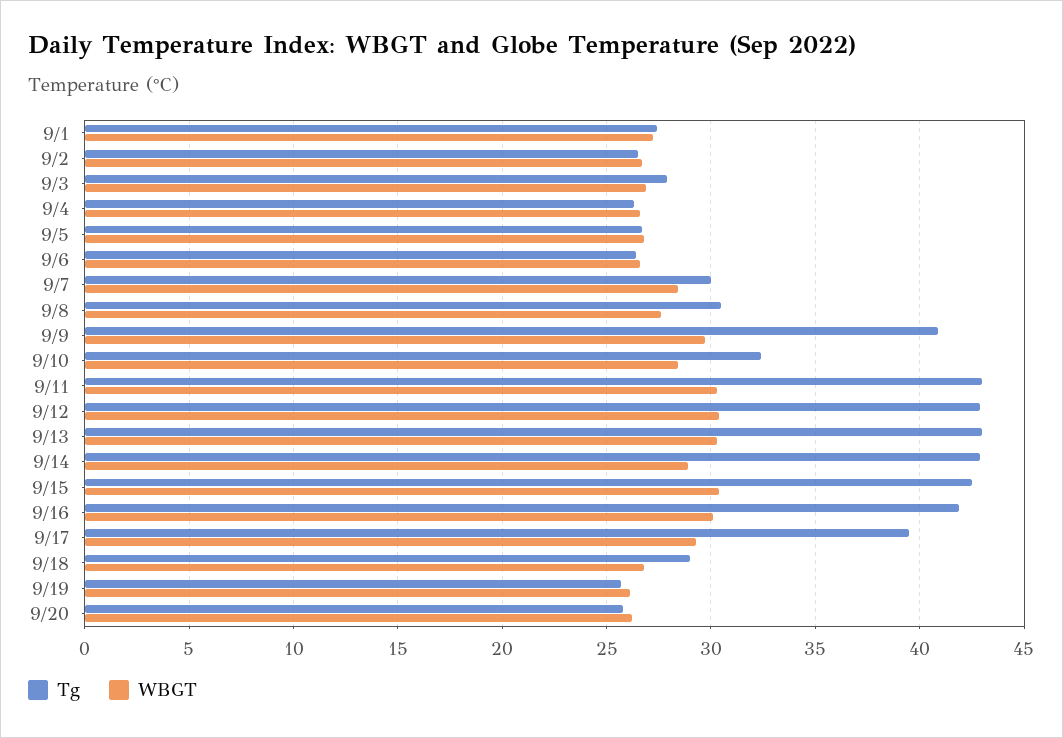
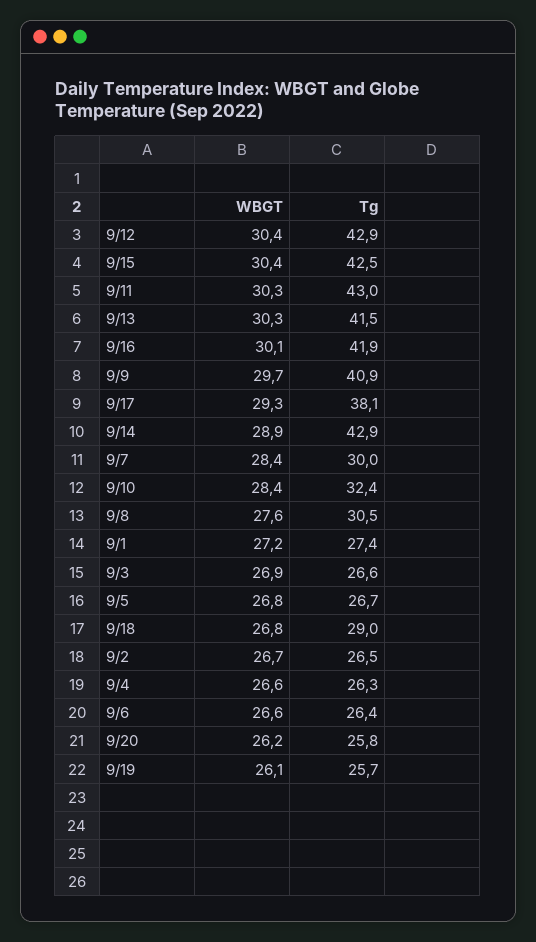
Tg, 9/3: 28 -> 26.6
Tg, 9/13: 43 -> 41.5
Tg, 9/17: 39.5 -> 38.1

